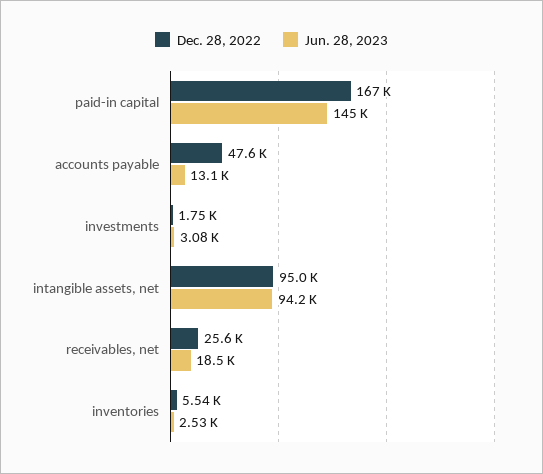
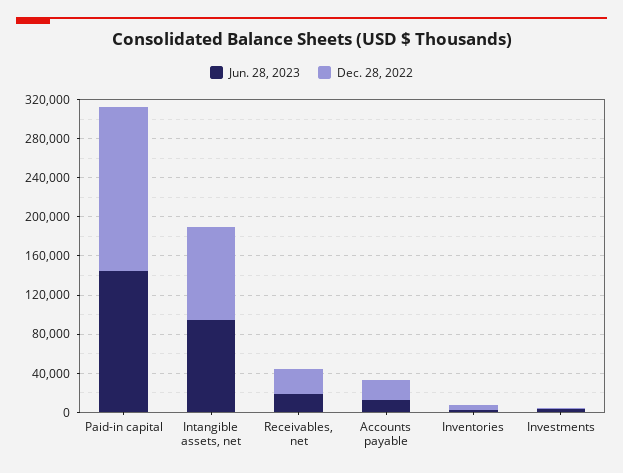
Dec. 28, 2022, accounts payable: 47600 -> 20000

